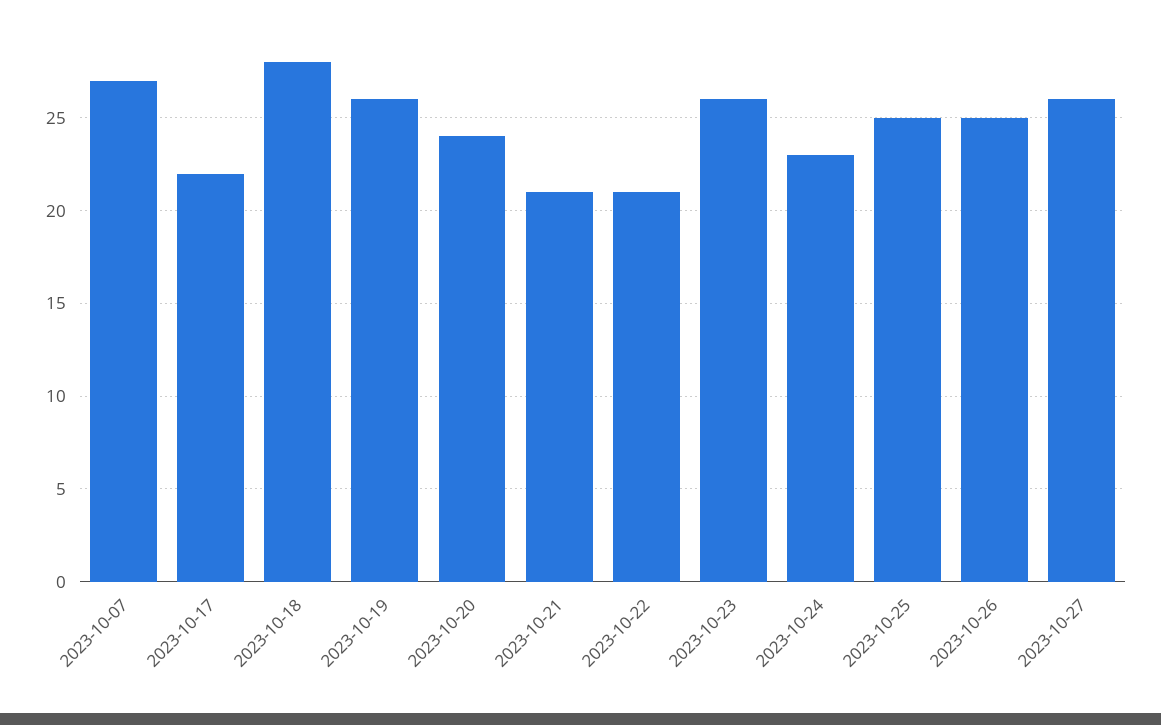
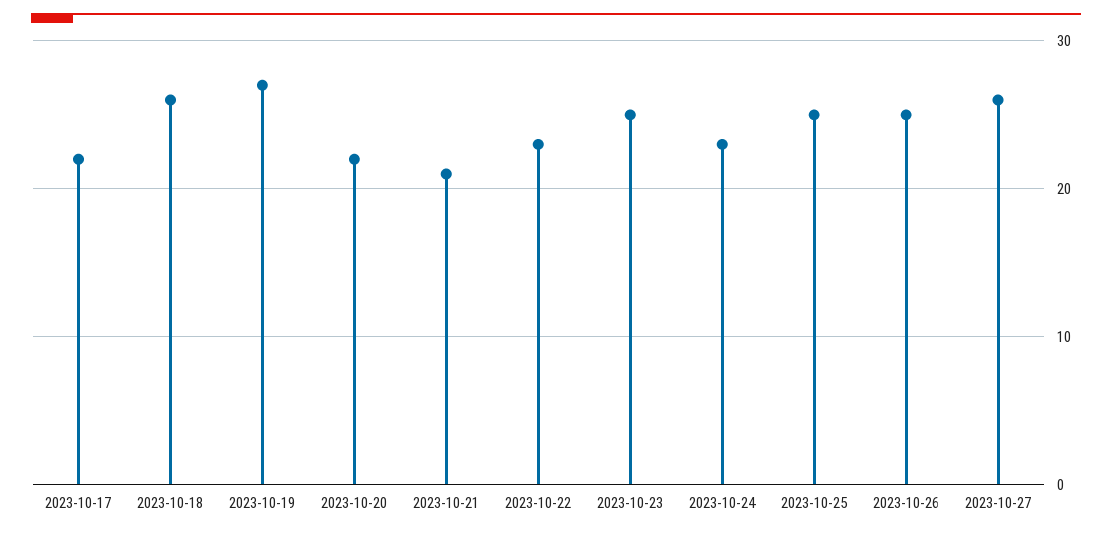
2023-10-07: 27 -> none
2023-10-18: 28 -> 26
2023-10-19: 26 -> 27
2023-10-20: 24 -> 22
2023-10-22: 21 -> 23
2023-10-23: 26 -> 25

